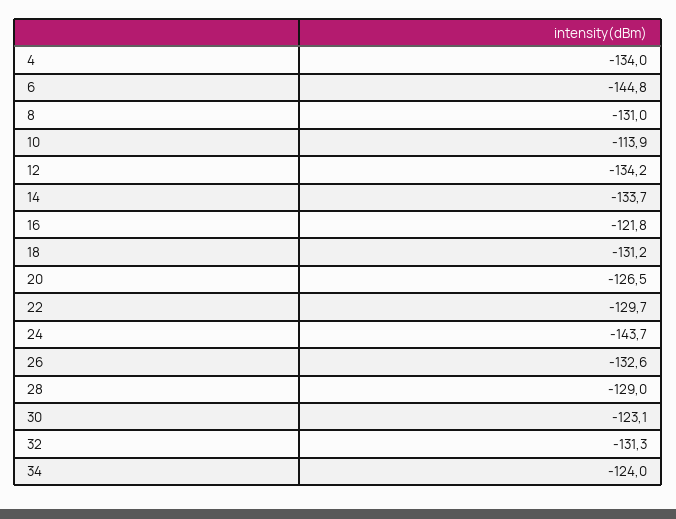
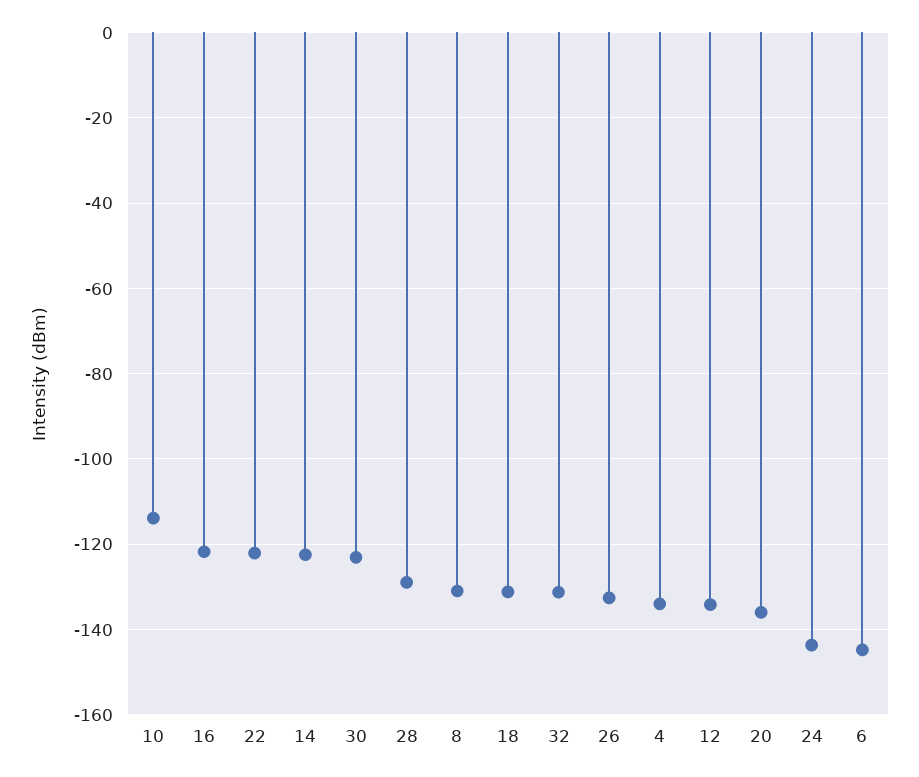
14: -133.7 -> -122
20: -126.5 -> -136
22: -129.7 -> -122
34: -124 -> none

